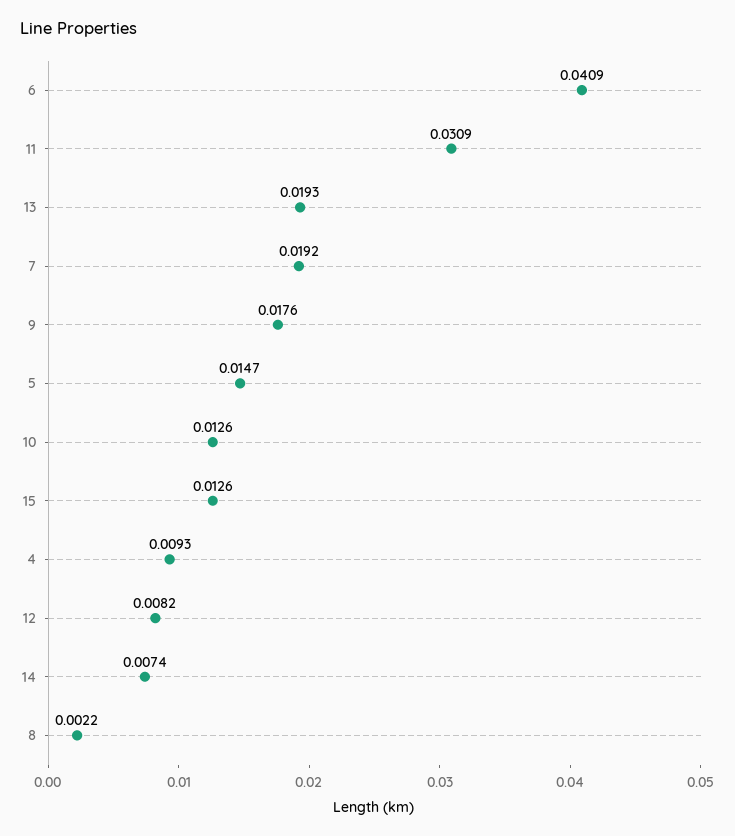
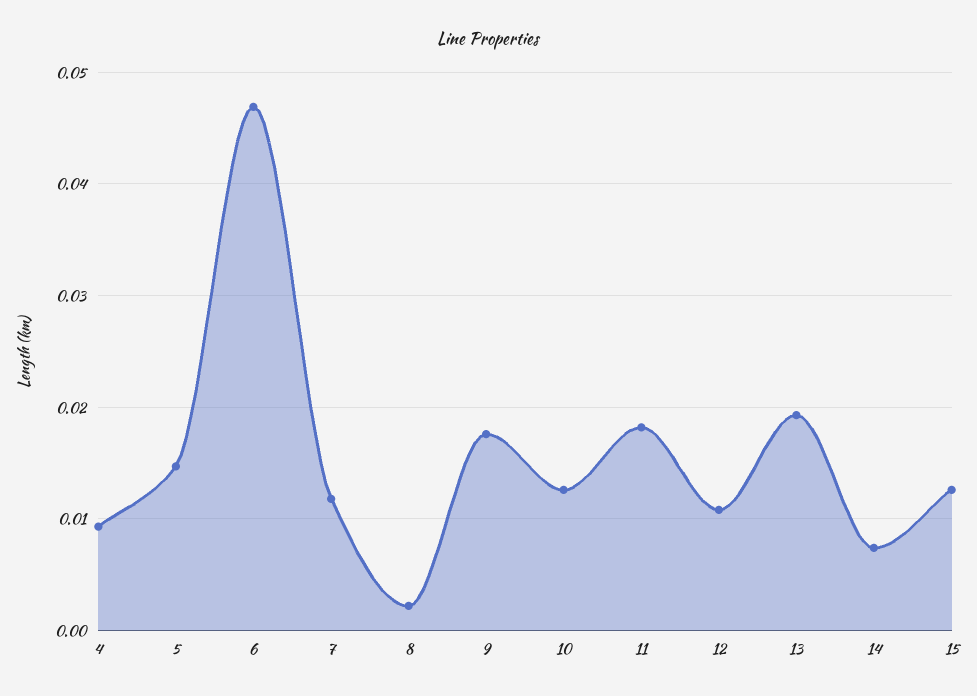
6: 0.0409 -> 0.047
11: 0.0309 -> 0.018
7: 0.0192 -> 0.012
12: 0.0082 -> 0.011

